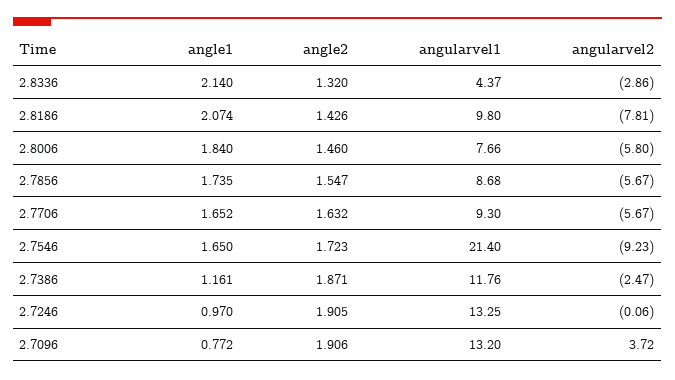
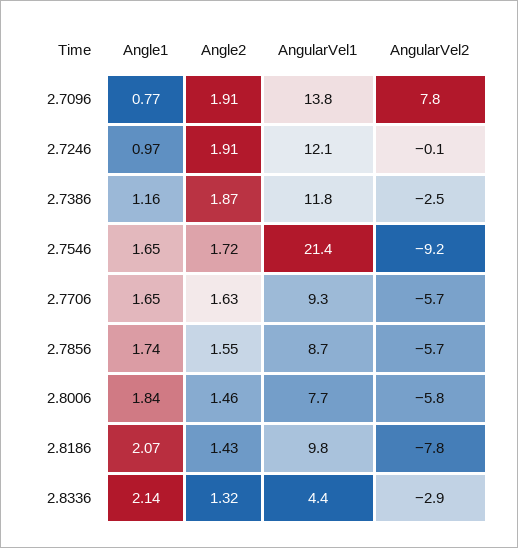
angularvel1, 2.7246: 13.25 -> 12.1
angularvel1, 2.7096: 13.2 -> 13.8
angularvel2, 2.7096: 3.72 -> 7.8

